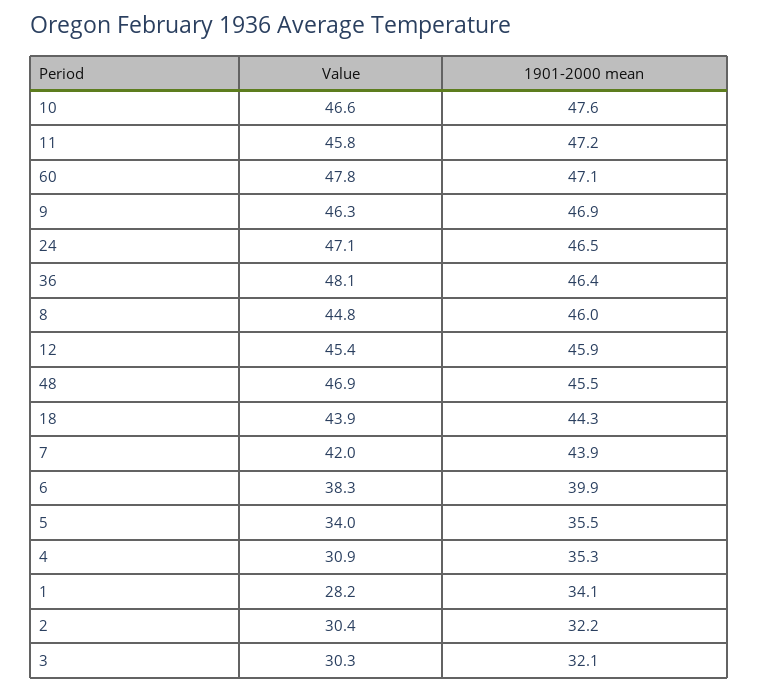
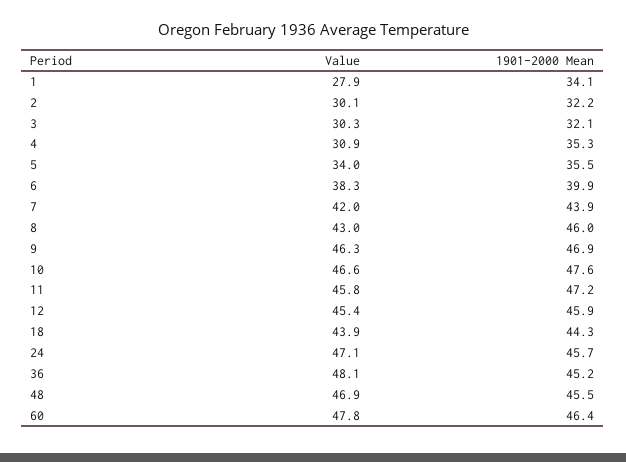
1901-2000 mean, 60: 47.1 -> 46.4
1901-2000 mean, 24: 46.5 -> 45.7
1901-2000 mean, 36: 46.4 -> 45.2
Value, 8: 44.8 -> 43
Value, 1: 28.2 -> 27.9
Value, 2: 30.4 -> 30.1

